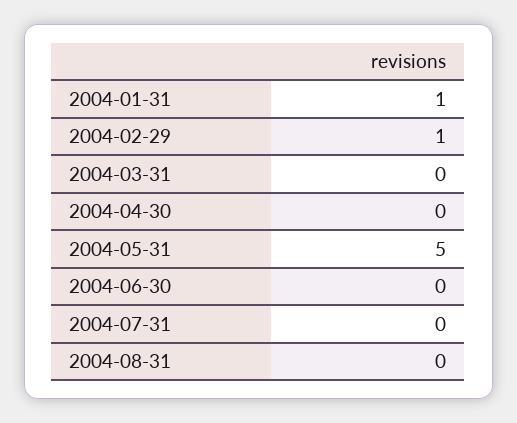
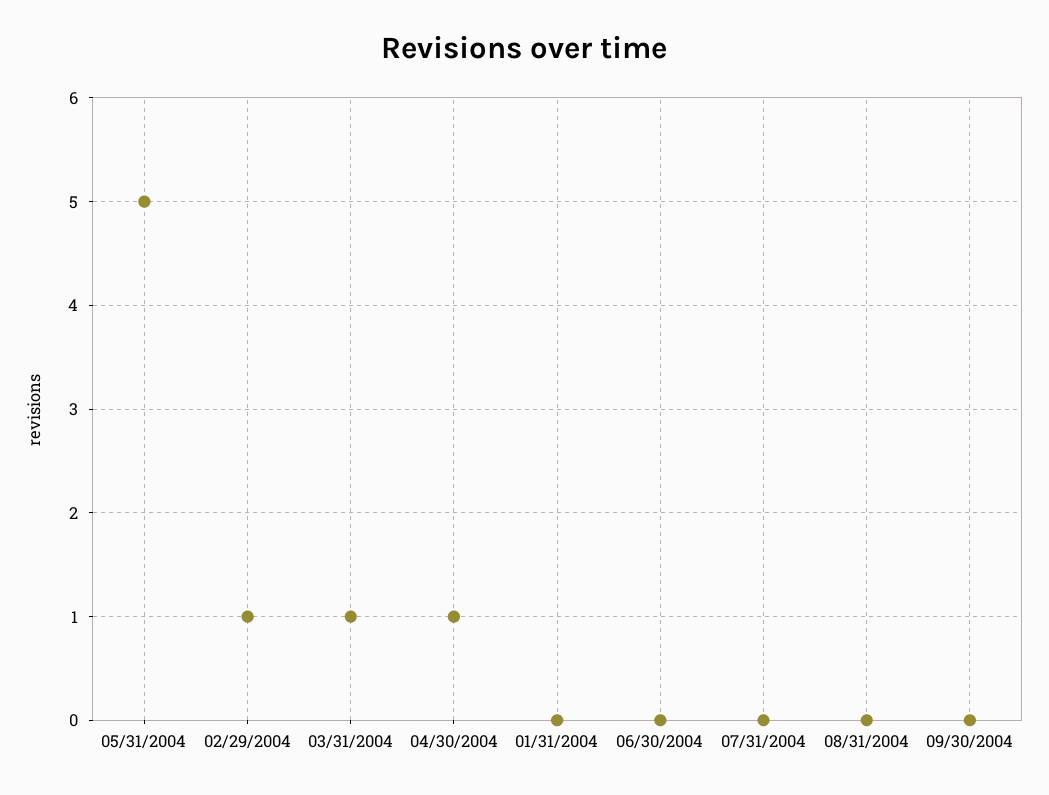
2004-01-31: 1 -> 0
2004-03-31: 0 -> 1
2004-04-30: 0 -> 1
09/30/2004: none -> 0

